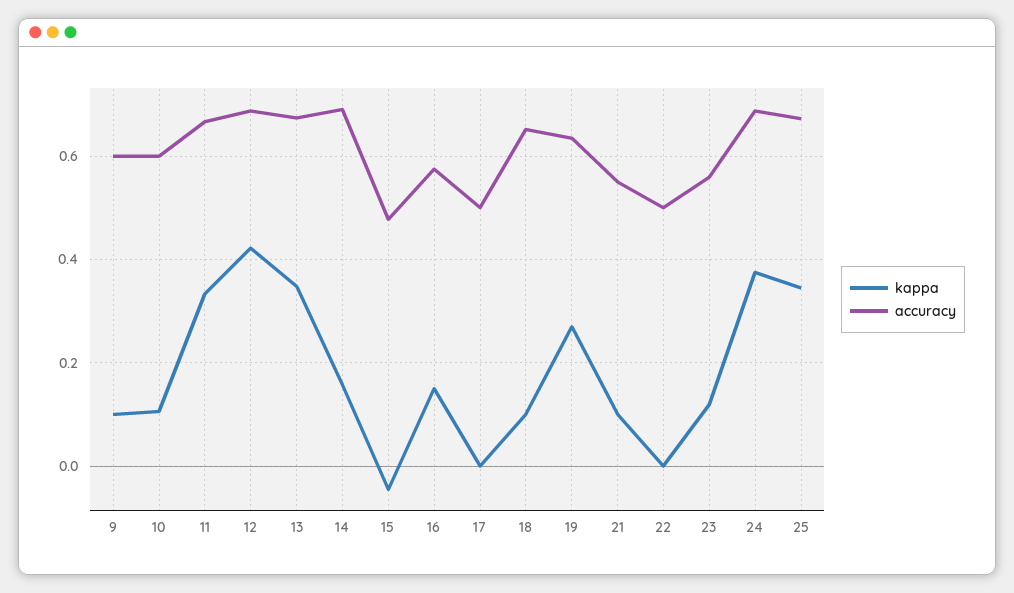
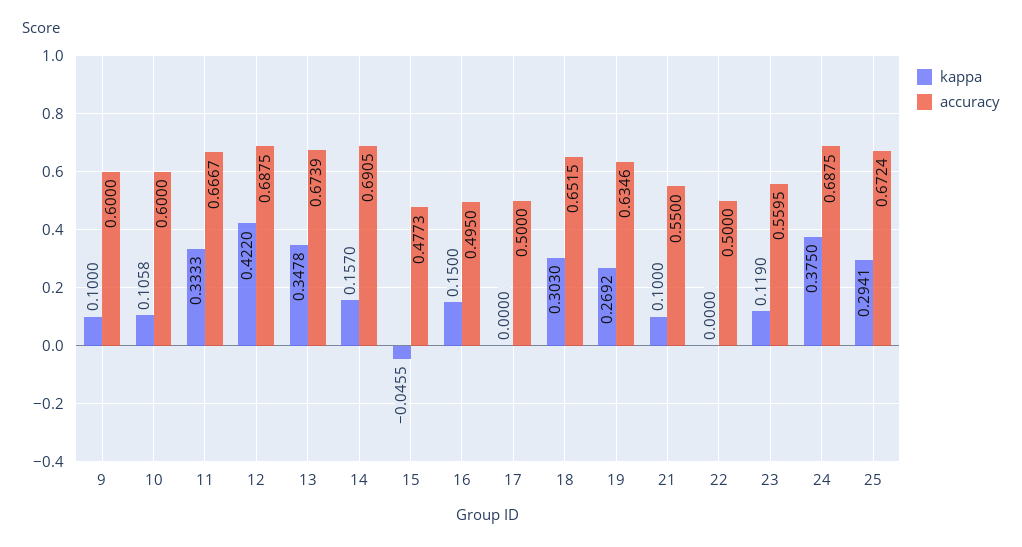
accuracy, 16: 0.58 -> 0.495
kappa, 18: 0.1 -> 0.303
kappa, 25: 0.34 -> 0.2941

